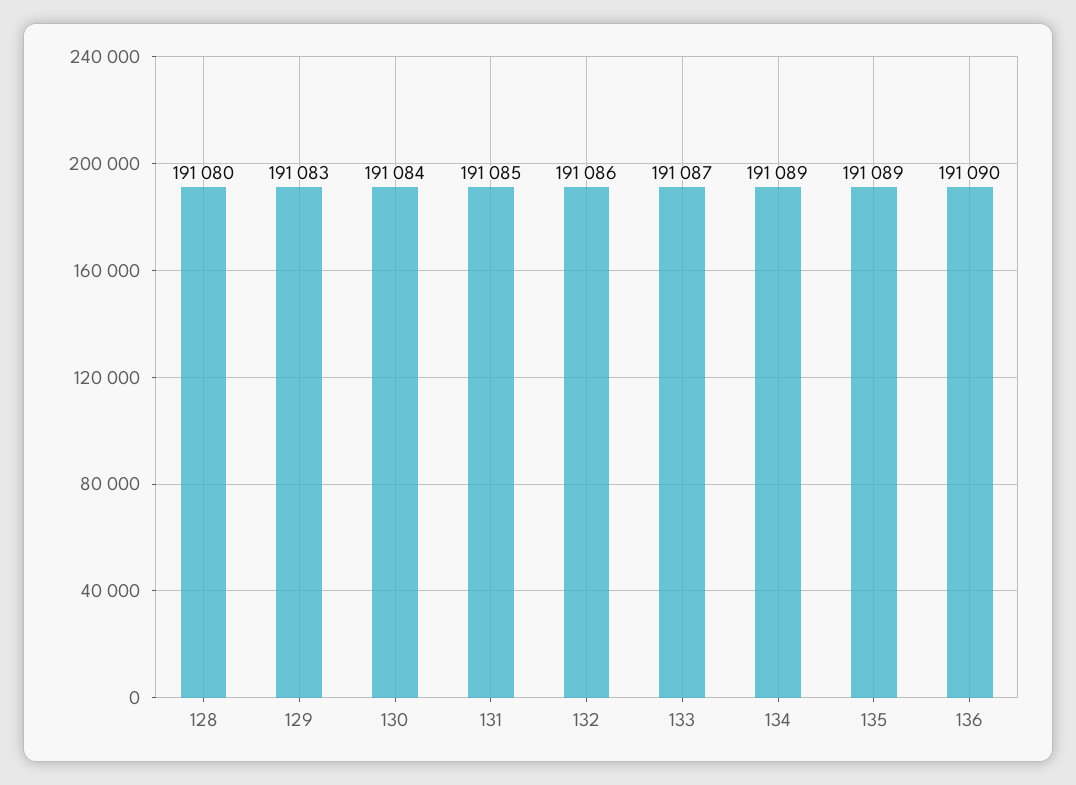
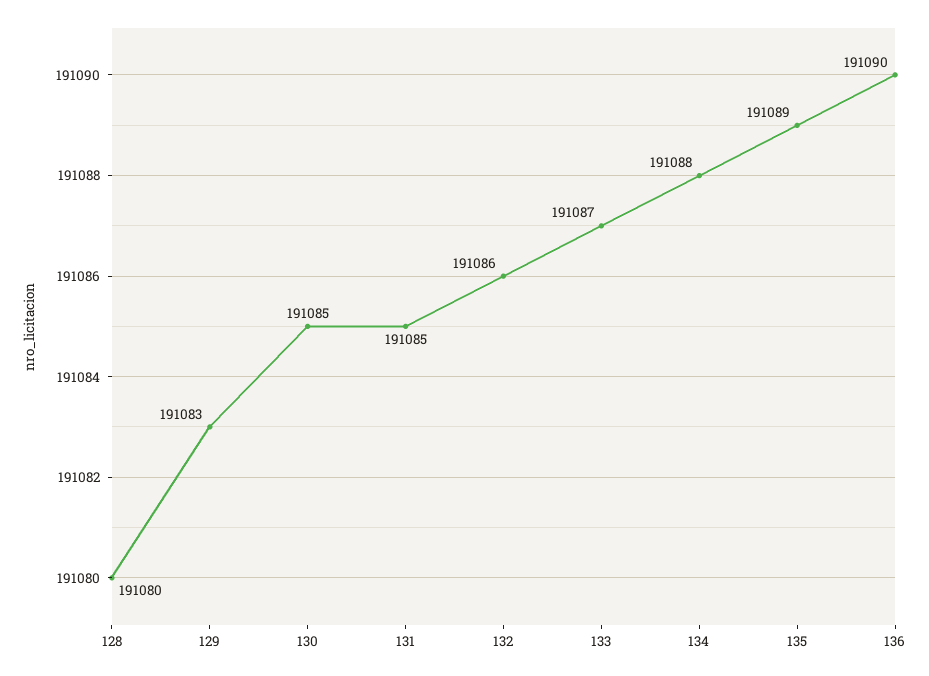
130: 191084 -> 191085
134: 191089 -> 191088

